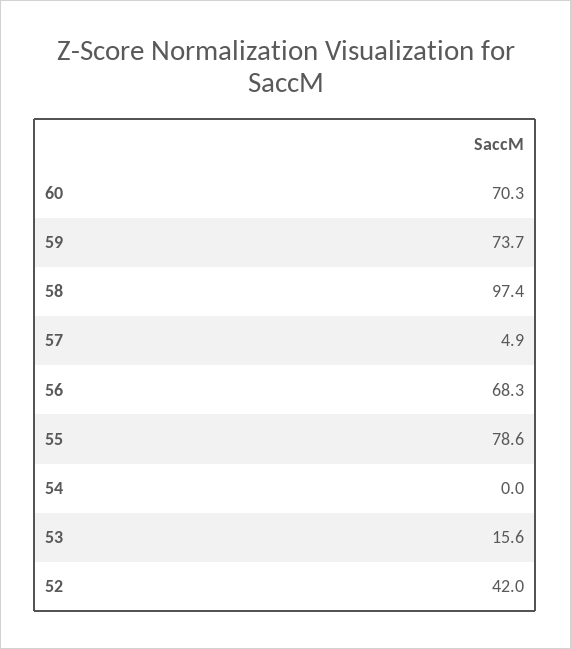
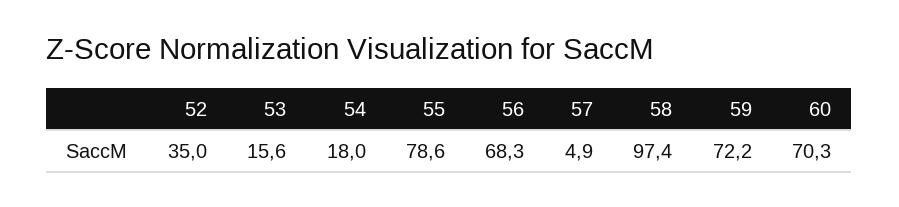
59: 73.7 -> 72.2
54: 0 -> 18
52: 42 -> 35

